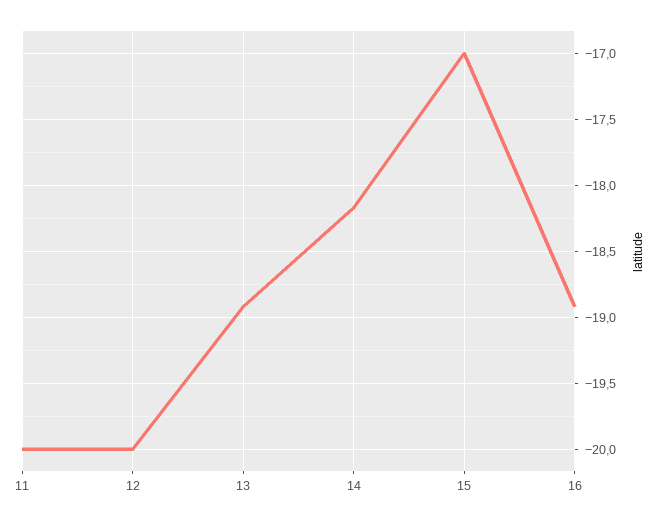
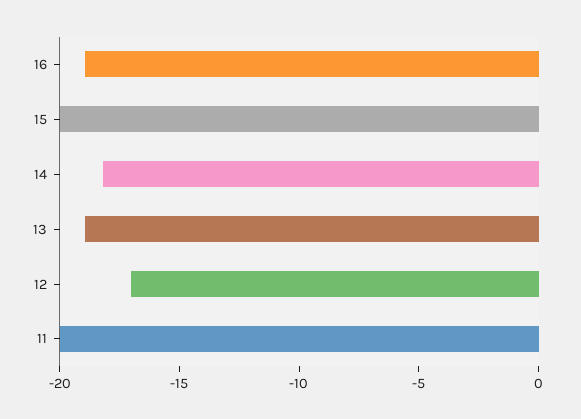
12: -20 -> -17
15: -17 -> -20

